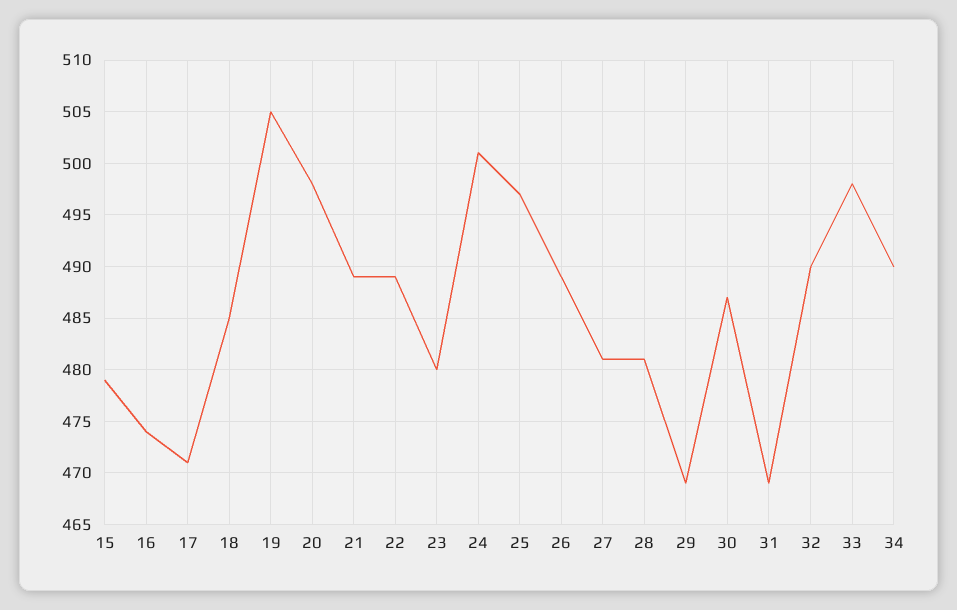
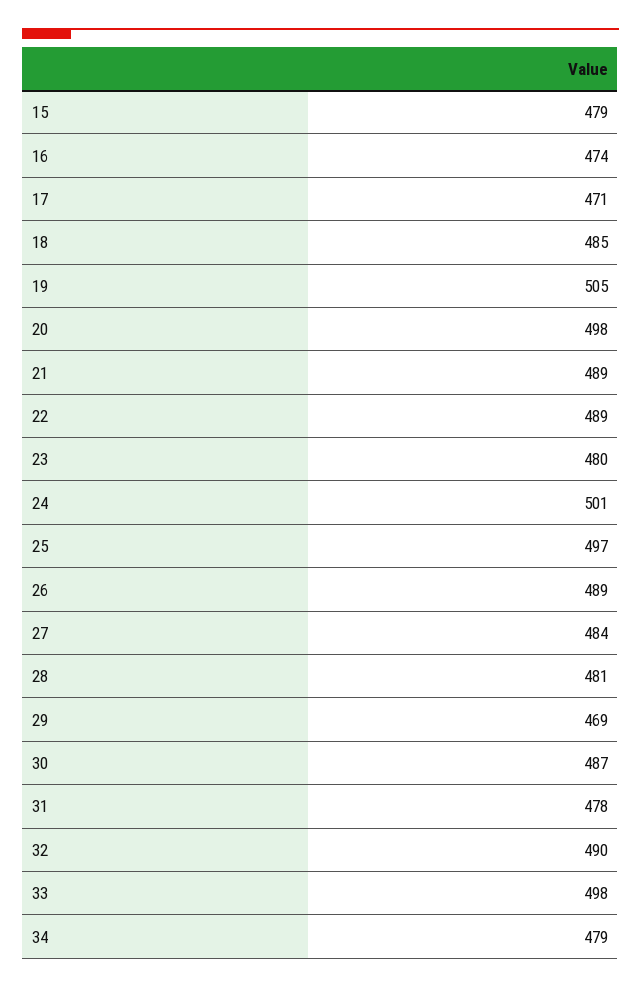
27: 481 -> 484
31: 469 -> 478
34: 490 -> 479

